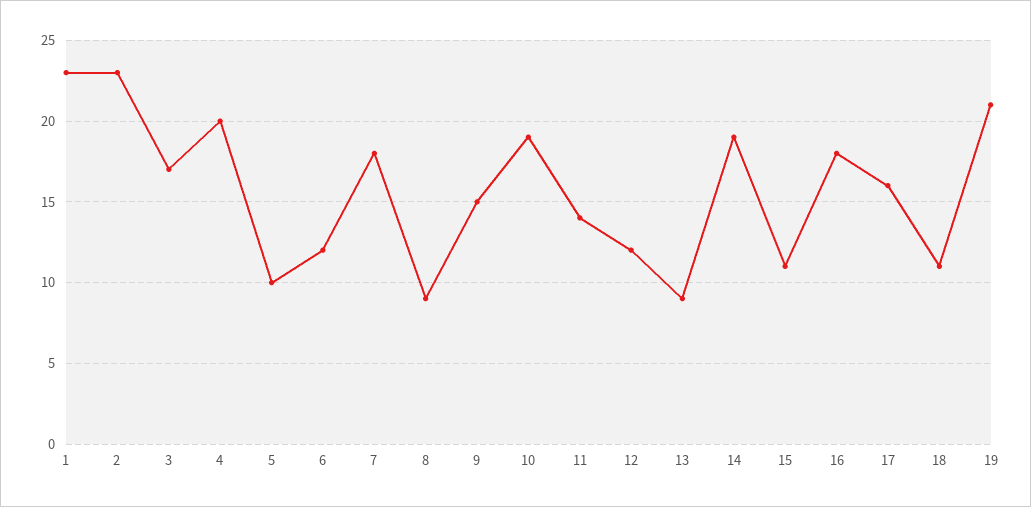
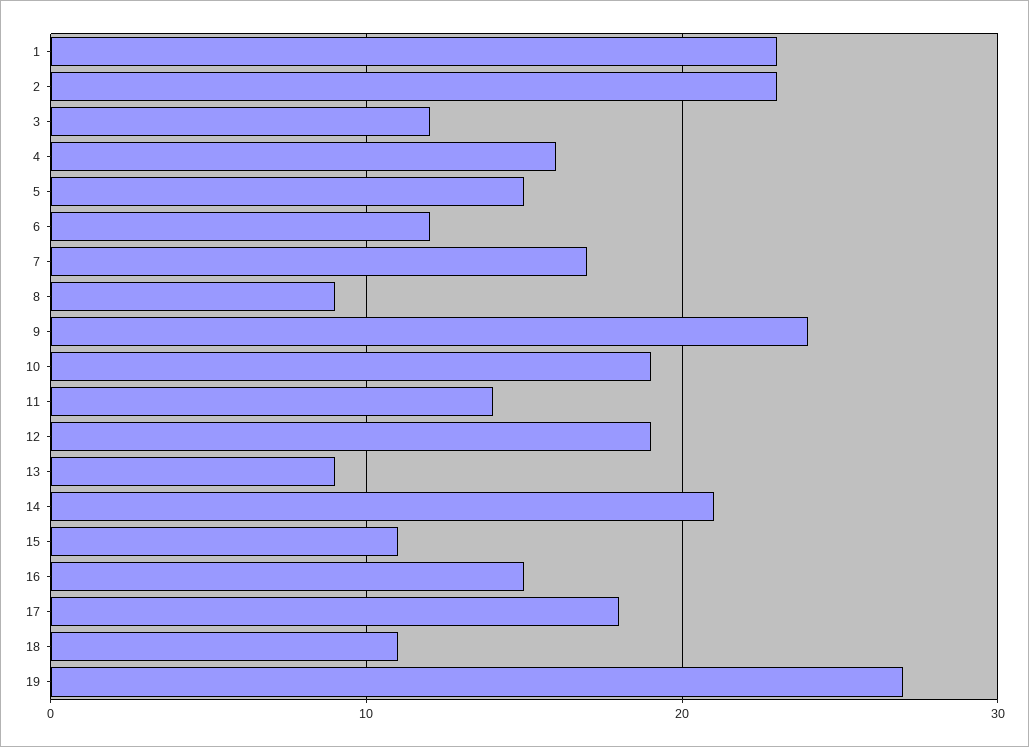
3: 17 -> 12
4: 20 -> 16
5: 10 -> 15
7: 18 -> 17
9: 15 -> 24
12: 12 -> 19
14: 19 -> 21
16: 18 -> 15
17: 16 -> 18
19: 21 -> 27

